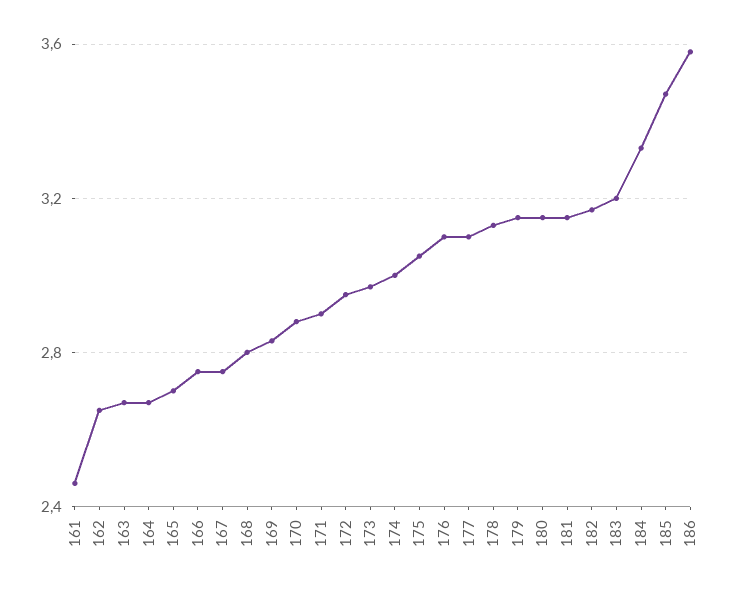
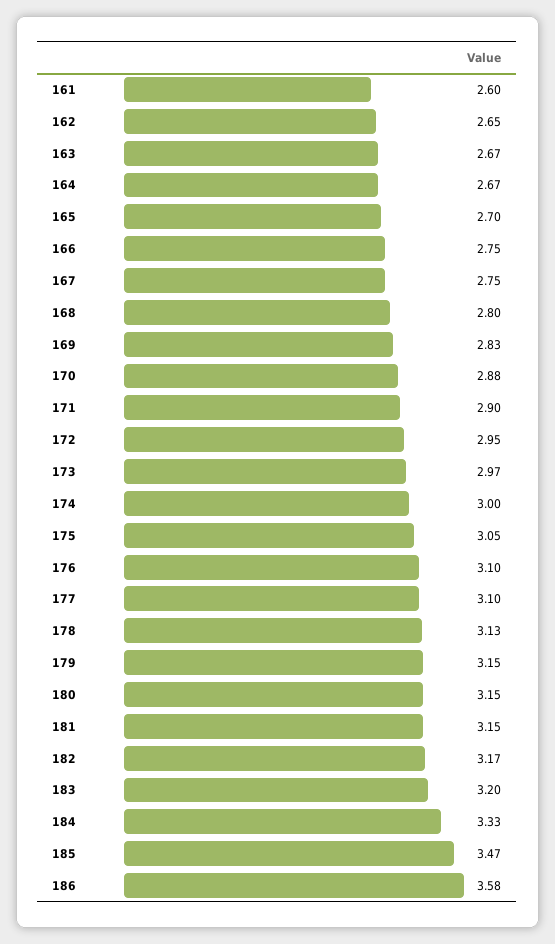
161: 2.45 -> 2.6

